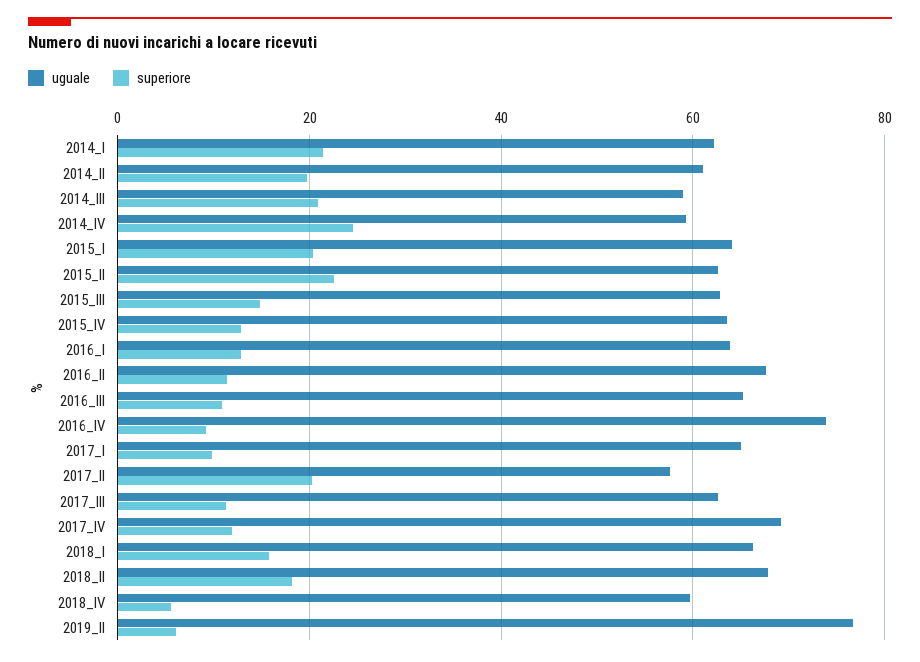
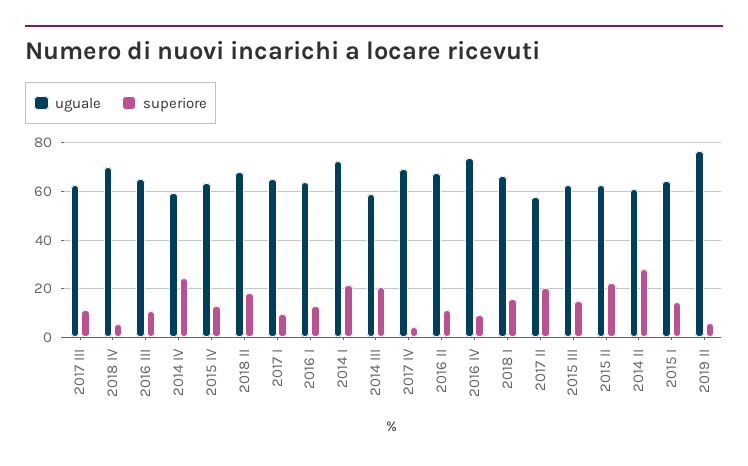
uguale, 2014_I: 62 -> 72.5
superiore, 2014_II: 20 -> 27.5
superiore, 2015_I: 20 -> 15
superiore, 2017_IV: 12 -> 5
uguale, 2018_IV: 60 -> 70

